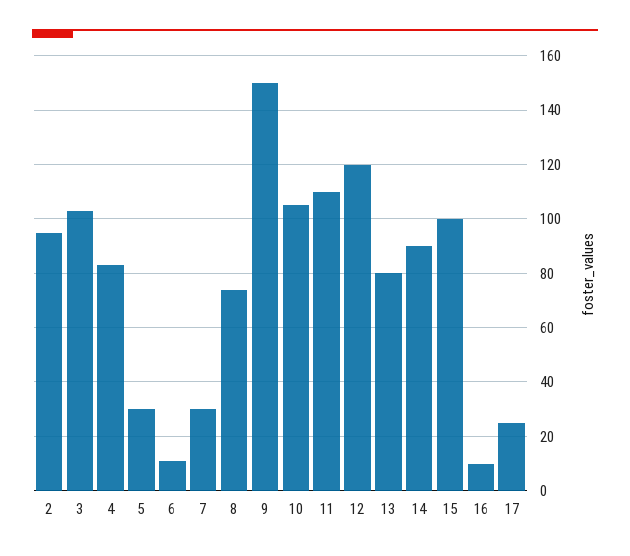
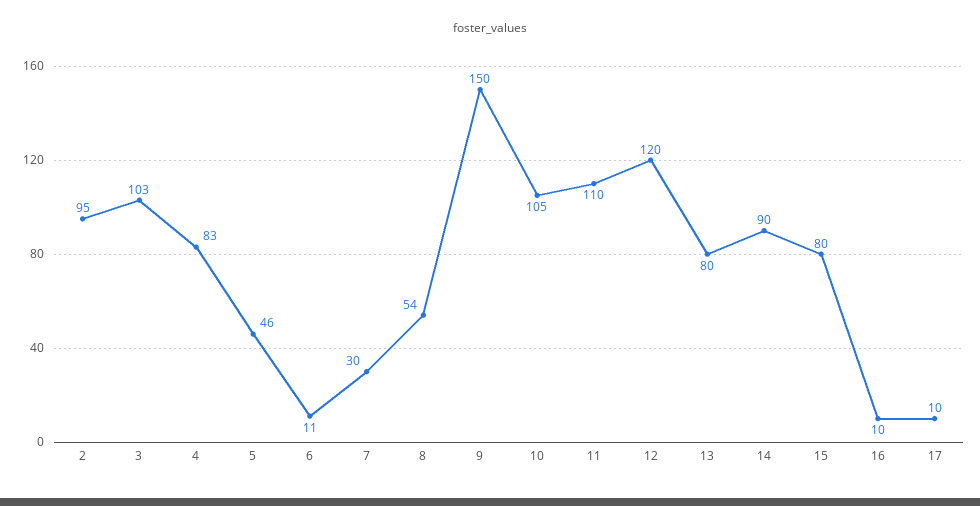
5: 30 -> 46
8: 75 -> 54
15: 100 -> 80
17: 25 -> 10

